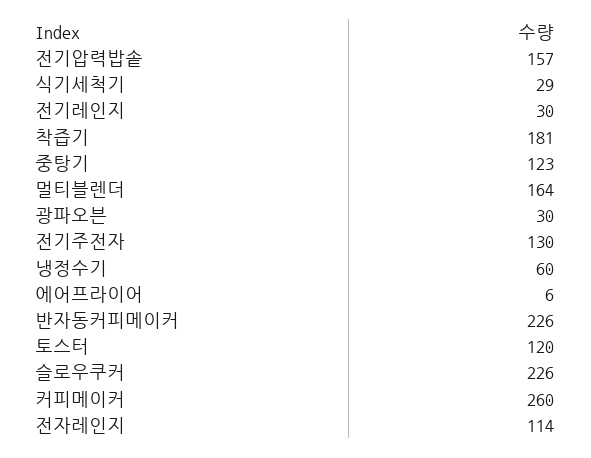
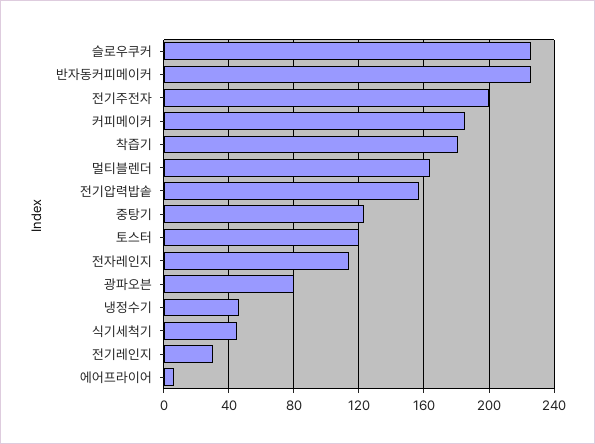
식기세척기: 29 -> 45
광파오븐: 30 -> 80
전기주전자: 130 -> 200
냉정수기: 60 -> 45
커피메이커: 260 -> 185

